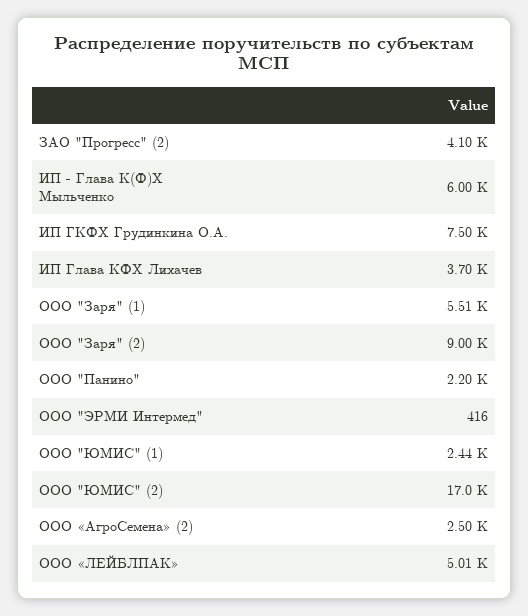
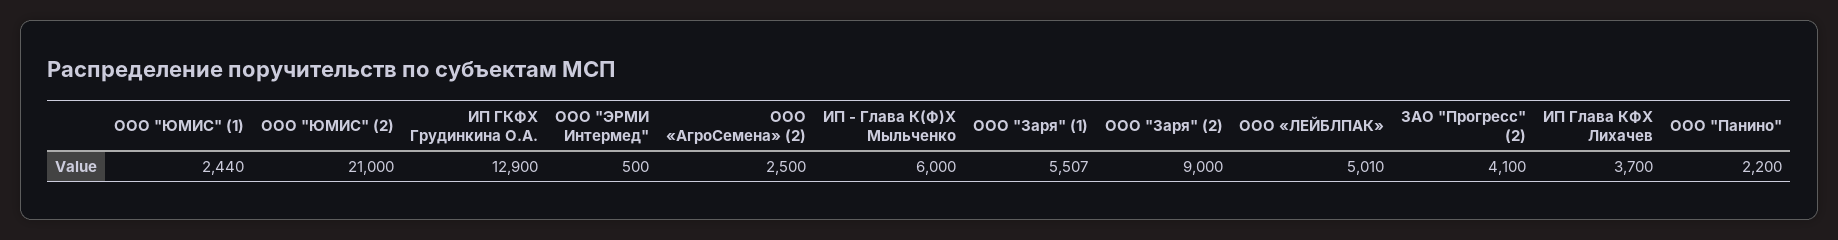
ИП ГКФХ Грудинкина О.А.: 7500 -> 12900
ООО "ЭРМИ Интермед": 416 -> 500
ООО "ЮМИС" (2): 17000 -> 21000

